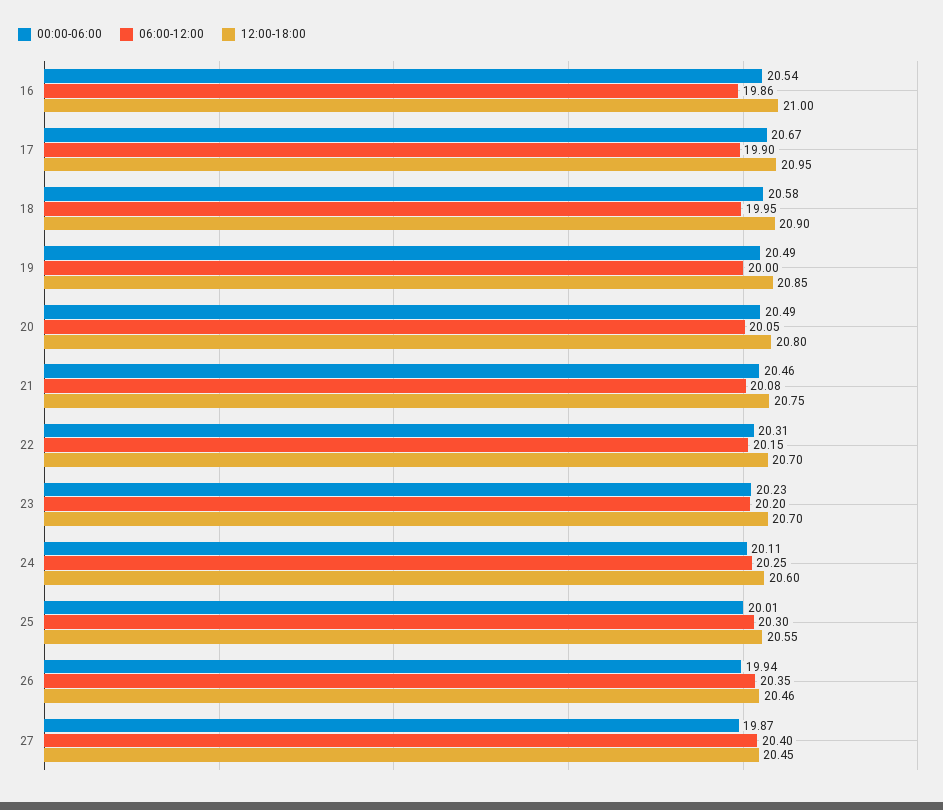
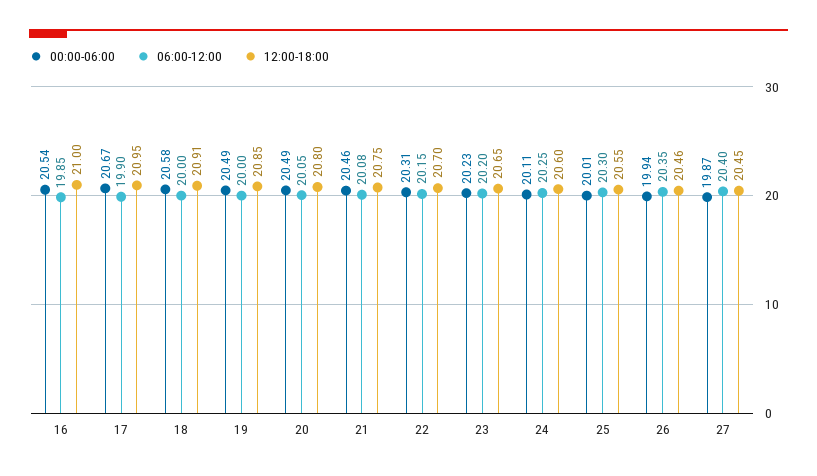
06:00-12:00, 16: 19.86 -> 19.85
06:00-12:00, 18: 19.95 -> 20
12:00-18:00, 18: 20.9 -> 20.91
12:00-18:00, 23: 20.7 -> 20.65

